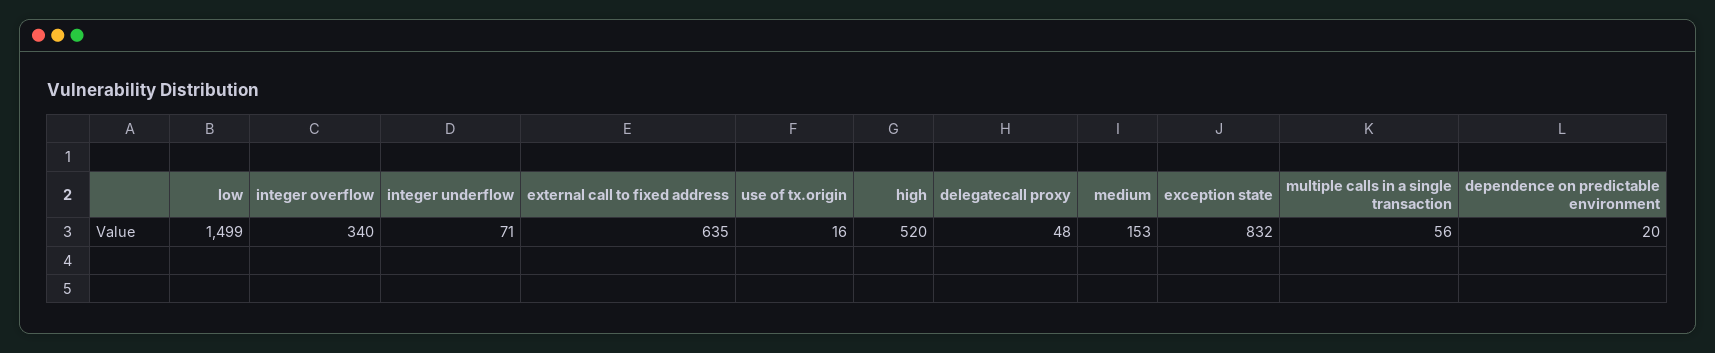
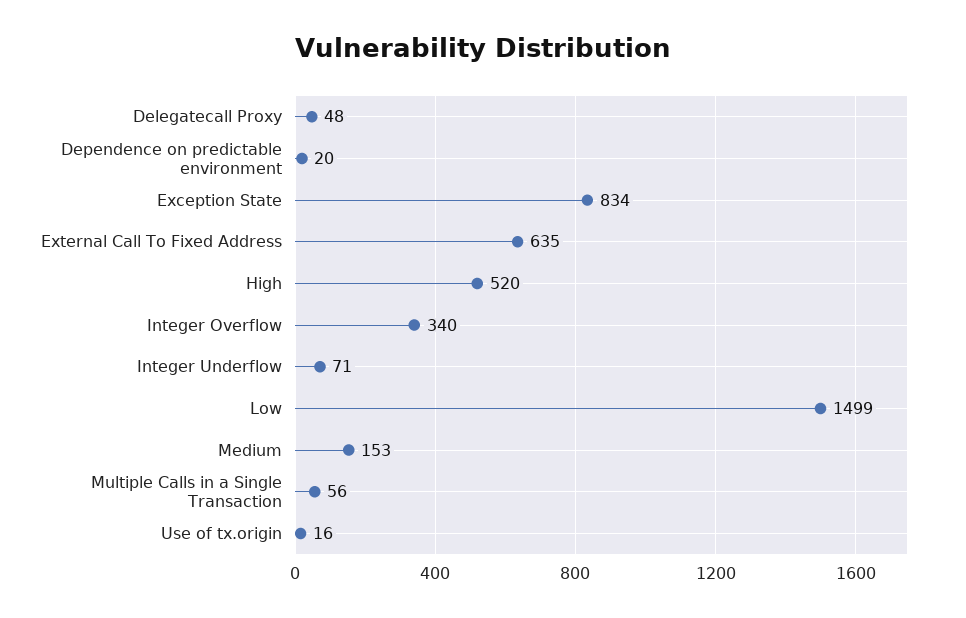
exception state: 832 -> 834

